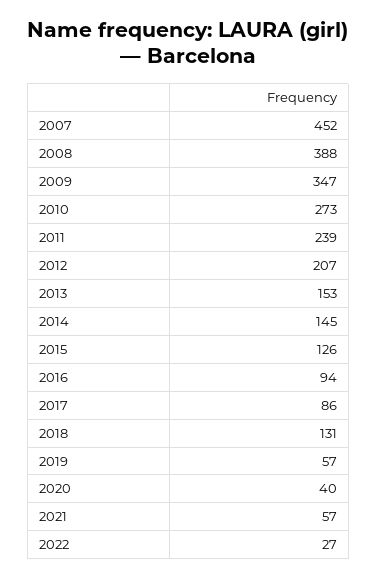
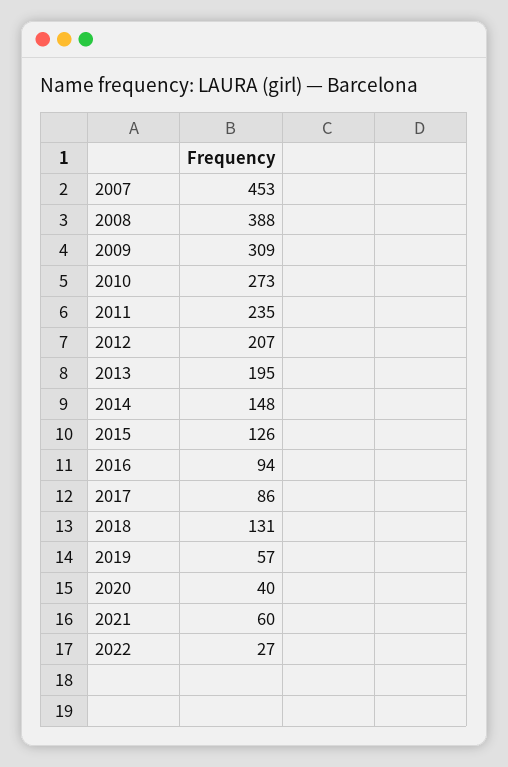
2007: 452 -> 453
2009: 347 -> 309
2011: 239 -> 235
2013: 153 -> 195
2014: 145 -> 148
2021: 57 -> 60

